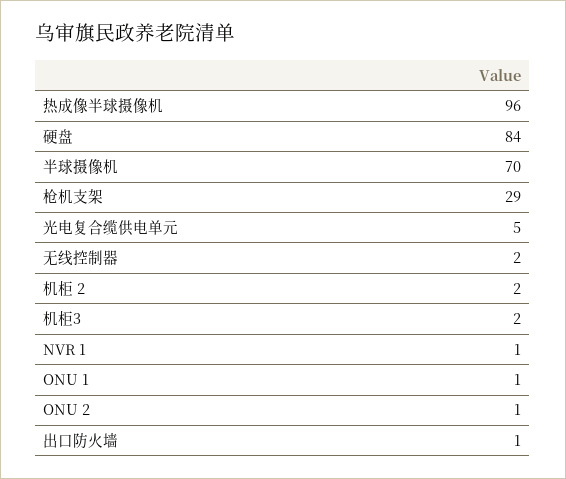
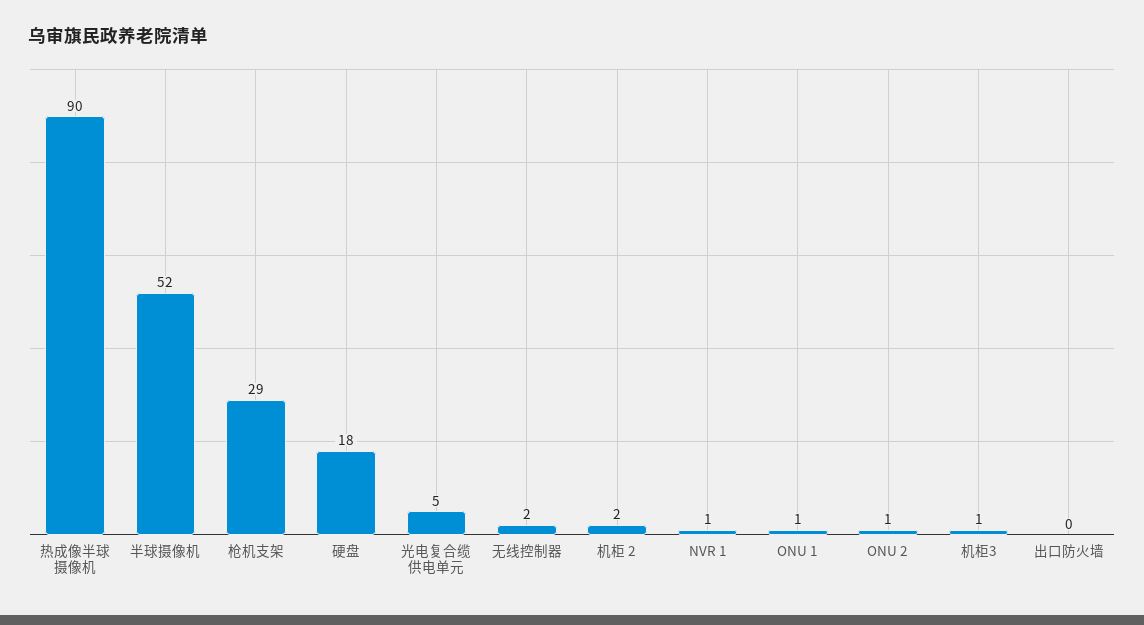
热成像半球摄像机: 96 -> 90
硬盘: 84 -> 18
半球摄像机: 70 -> 52
机柜3: 2 -> 1
出口防火墙: 1 -> 0

